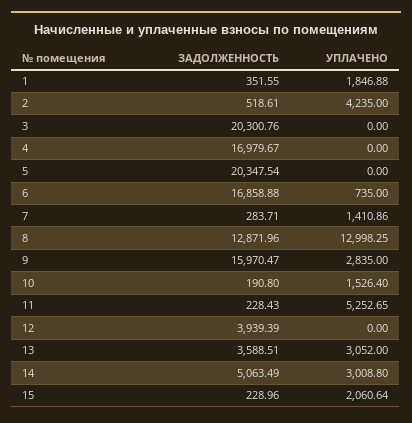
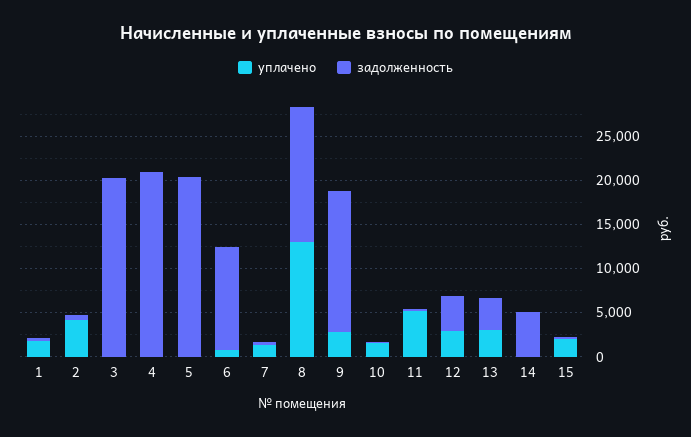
ЗАДОЛЖЕННОСТЬ, 4: 16979.67 -> 21000
ЗАДОЛЖЕННОСТЬ, 6: 16858.88 -> 12000
ЗАДОЛЖЕННОСТЬ, 8: 12871.96 -> 15000
УПЛАЧЕНО, 12: 0 -> 3000
УПЛАЧЕНО, 14: 3008.8 -> 0

